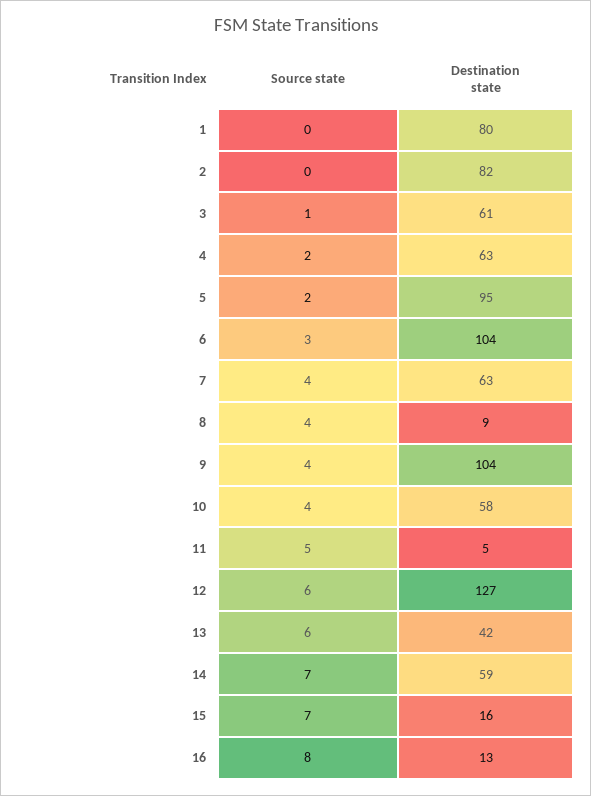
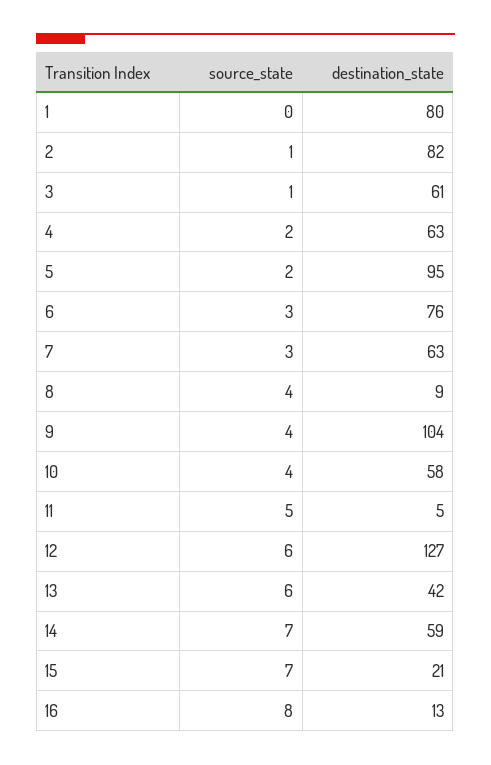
Source state, 2: 0 -> 1
Destination state, 6: 104 -> 76
Source state, 7: 4 -> 3
Destination state, 15: 16 -> 21

